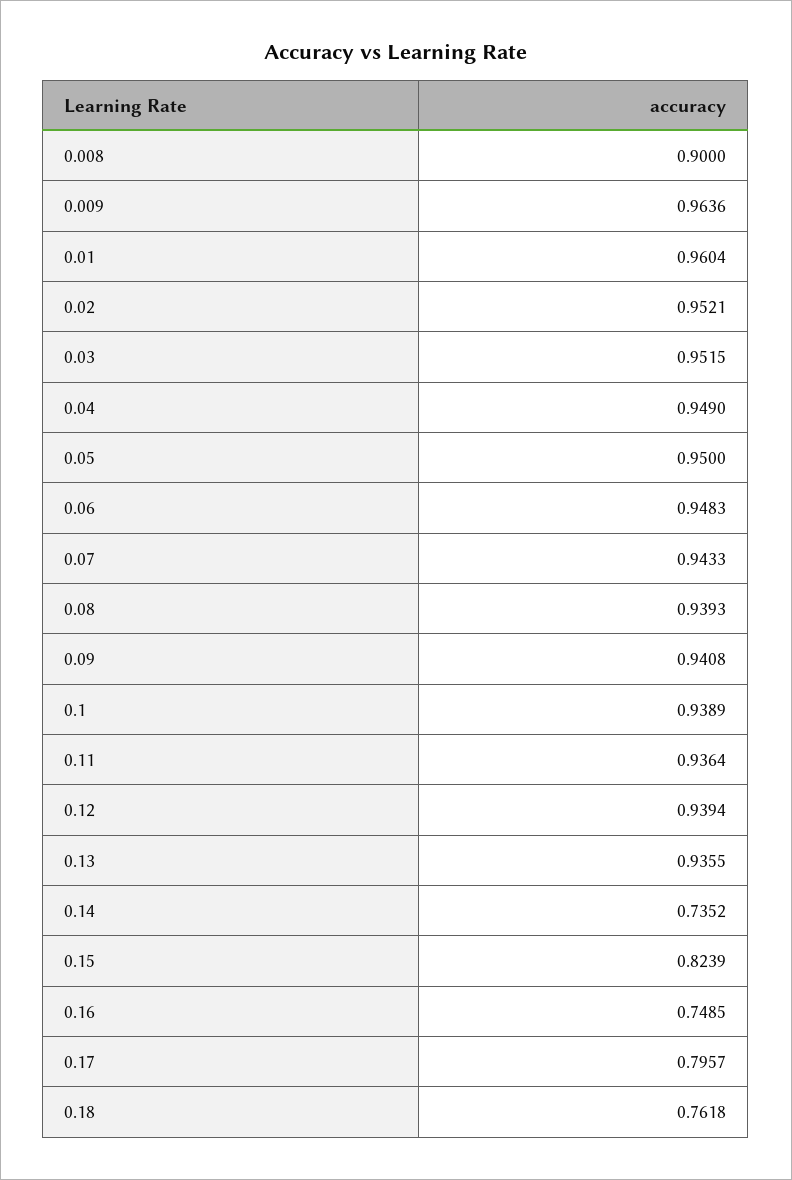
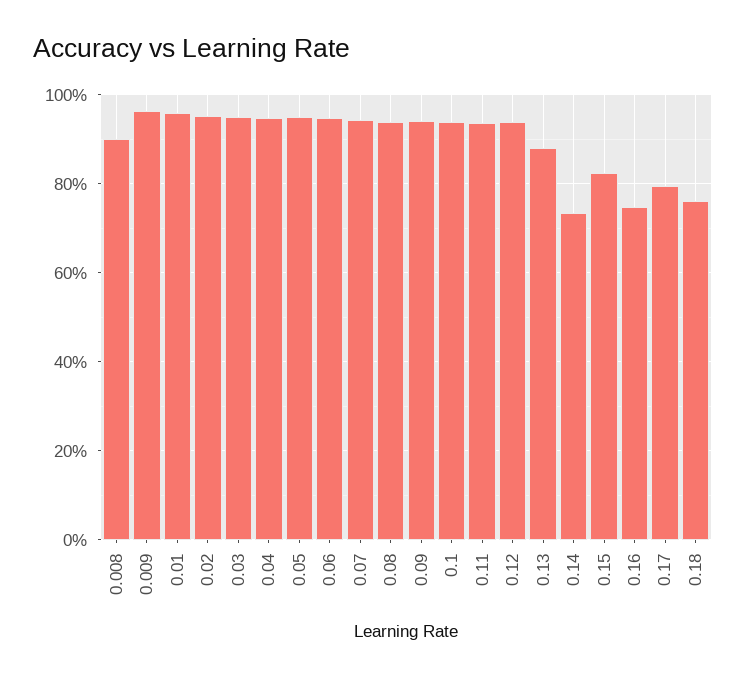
0.13: 0.9355 -> 0.88

